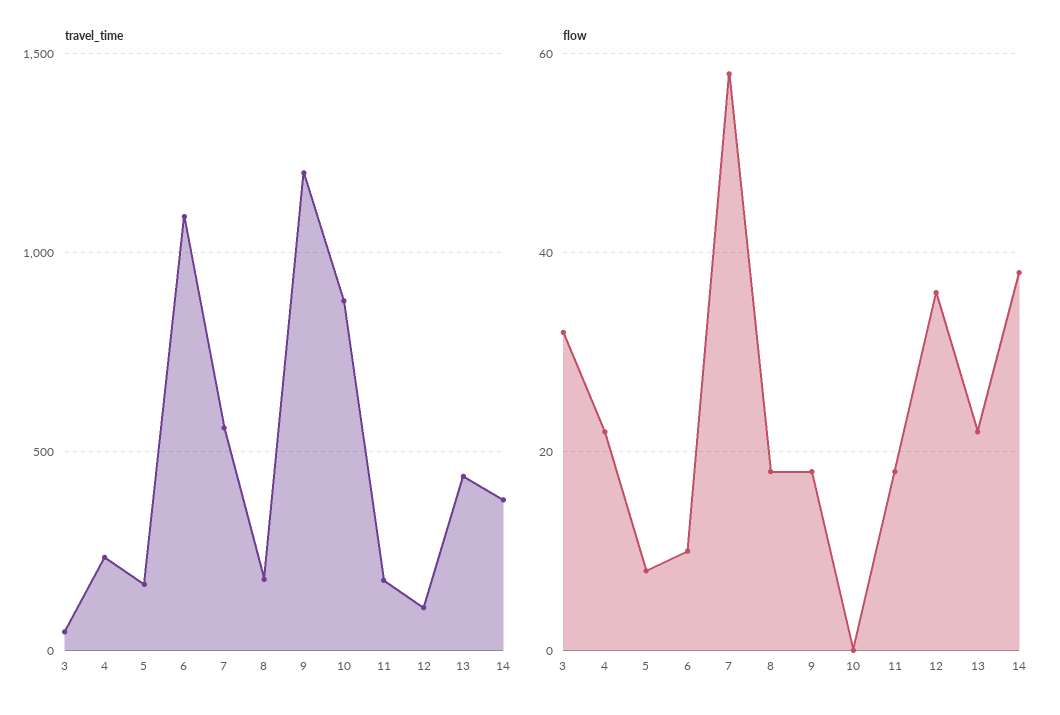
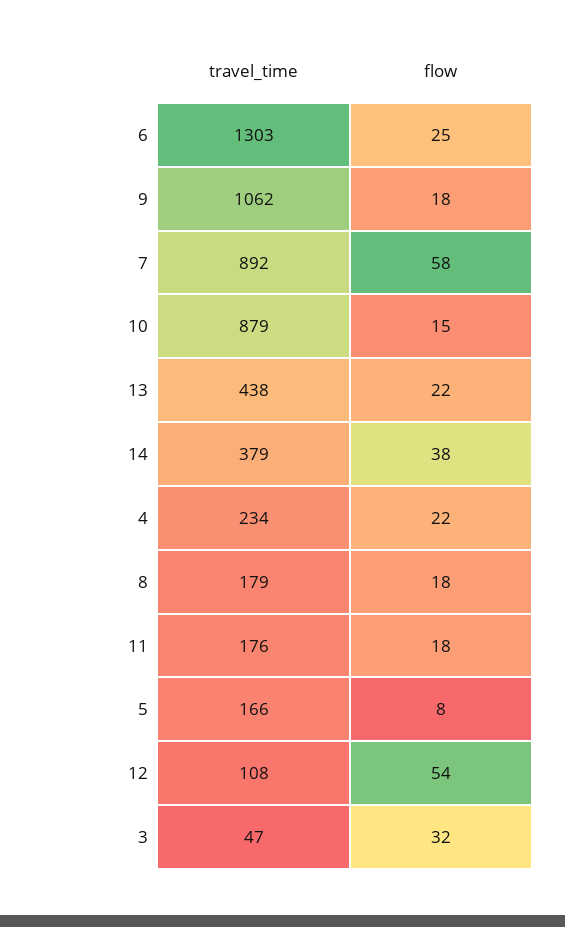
travel_time, 6: 1100 -> 1303
travel_time, 7: 550 -> 892
travel_time, 9: 1200 -> 1062
flow, 6: 10 -> 25
flow, 10: 0 -> 15
flow, 12: 35 -> 54

